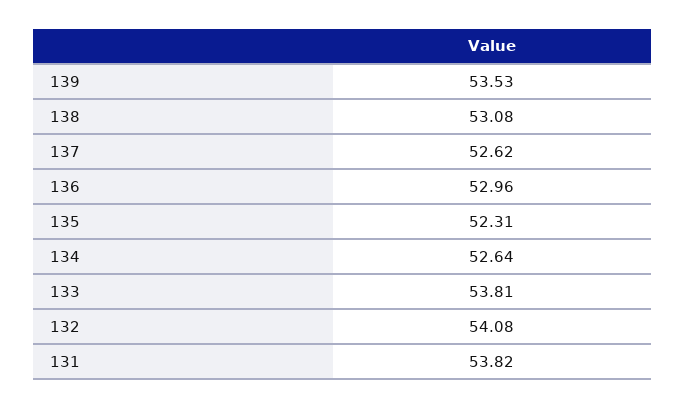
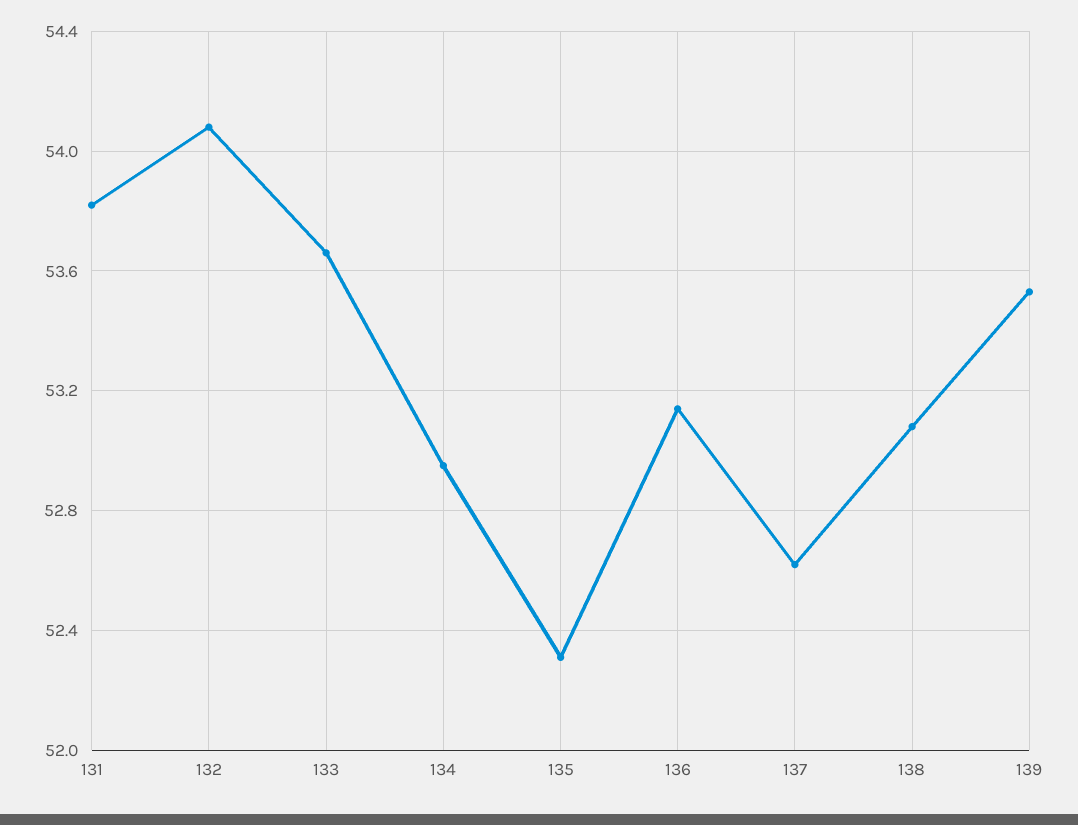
136: 52.96 -> 53.15
134: 52.64 -> 52.95
133: 53.81 -> 53.65

